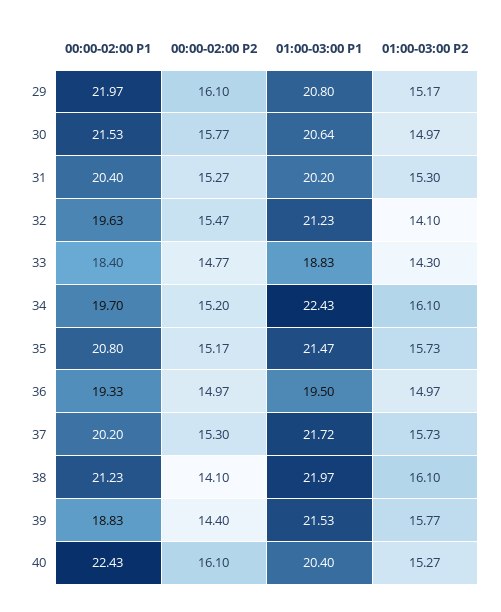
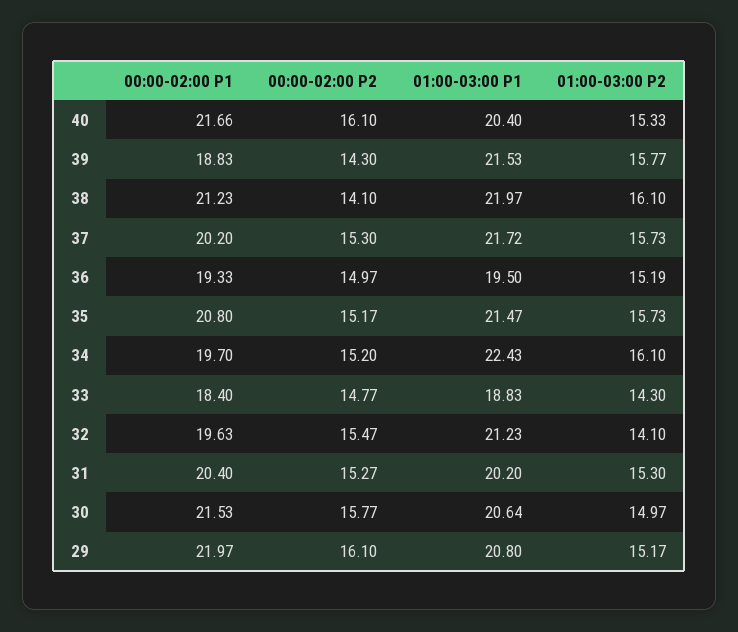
01:00-03:00 P2, 36: 14.97 -> 15.19
00:00-02:00 P2, 39: 14.4 -> 14.3
00:00-02:00 P1, 40: 22.43 -> 21.66
01:00-03:00 P2, 40: 15.27 -> 15.33

